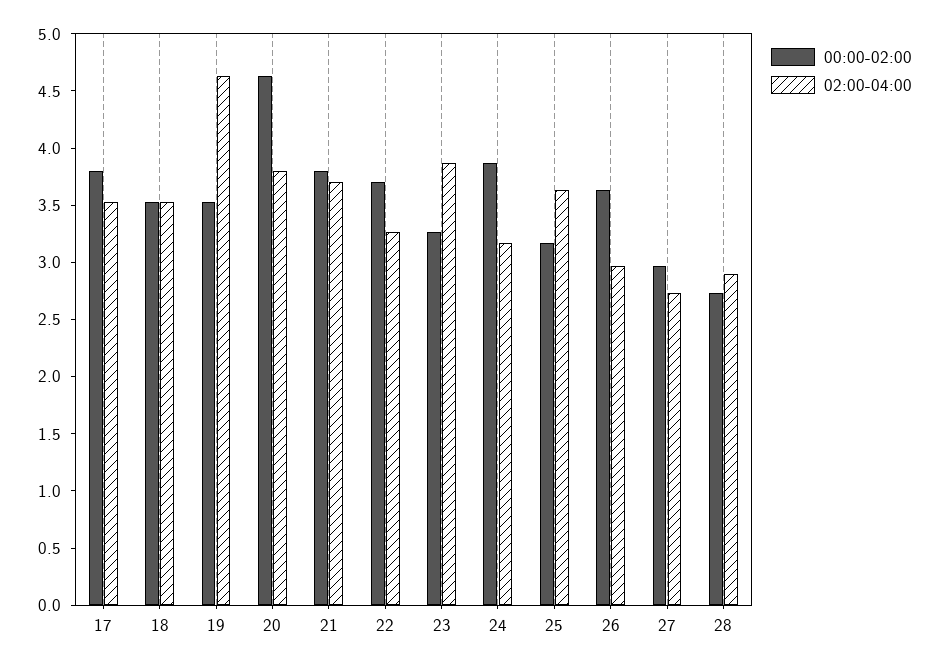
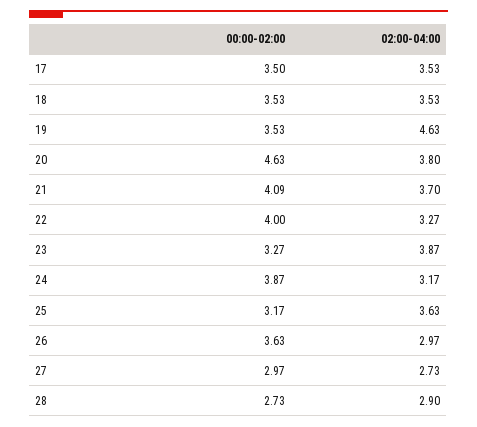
00:00-02:00, 17: 3.8 -> 3.5
00:00-02:00, 21: 3.8 -> 4.09
00:00-02:00, 22: 3.7 -> 4

